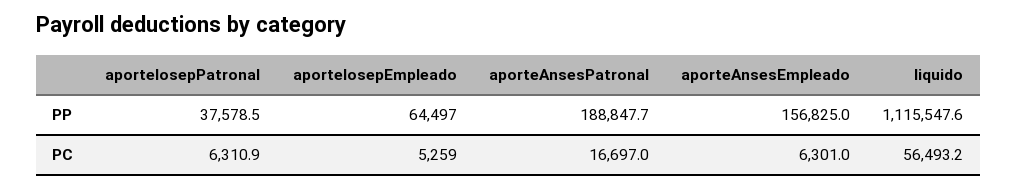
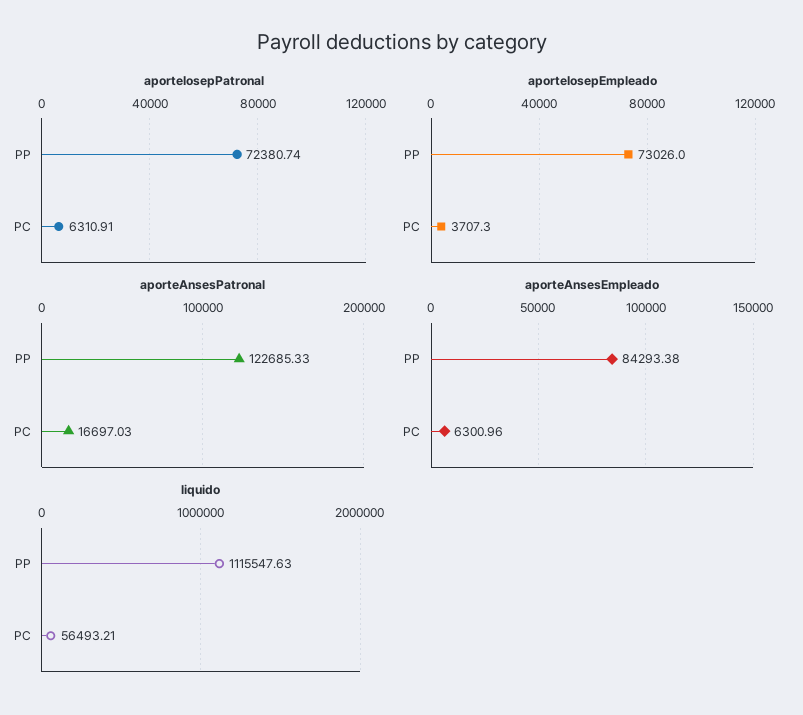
aporteIosepPatronal, PP: 37578.5 -> 72380.74
aporteIosepEmpleado, PP: 64497 -> 73026
aporteAnsesPatronal, PP: 188847.7 -> 122685.33
aporteAnsesEmpleado, PP: 156825 -> 84293.38
aporteIosepEmpleado, PC: 5259 -> 3707.3

